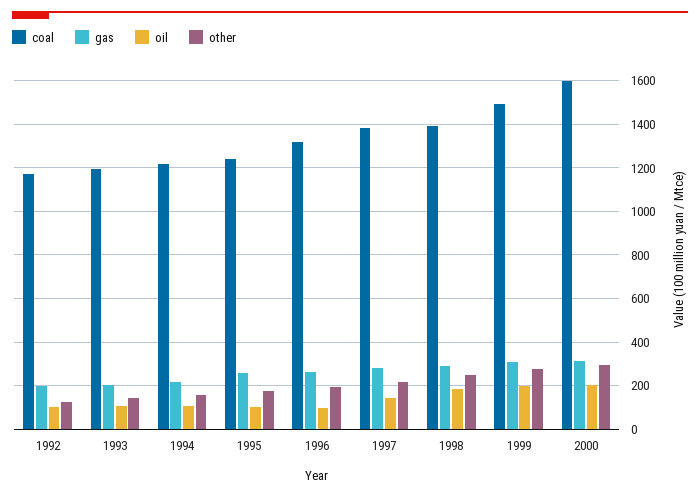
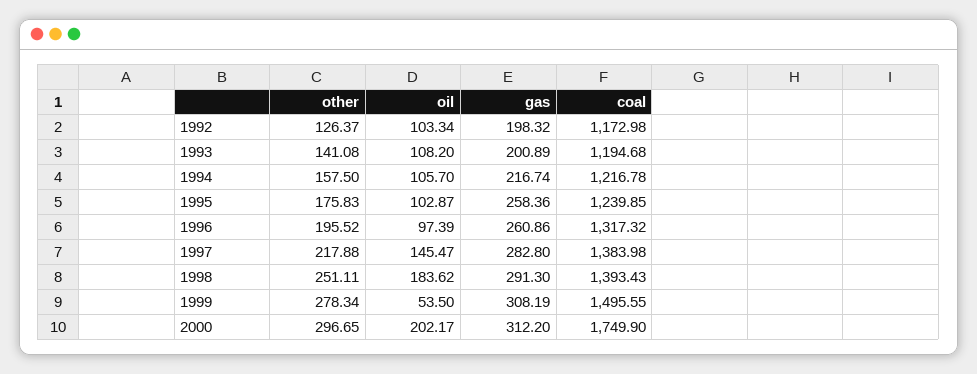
oil, 1999: 200 -> 53.5
coal, 2000: 1600 -> 1749.9

